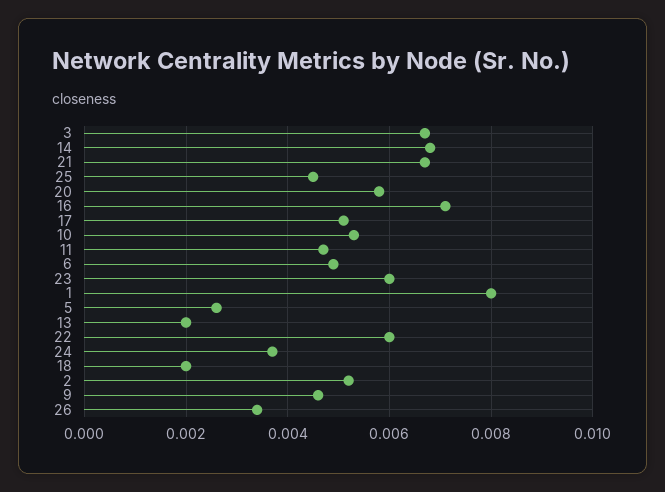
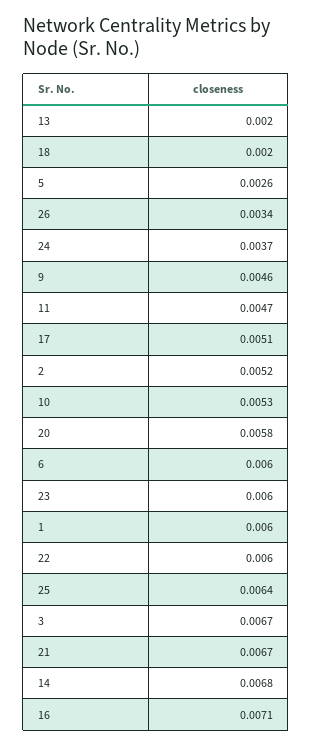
25: 0.0045 -> 0.0064
6: 0.005 -> 0.006
1: 0.008 -> 0.006

